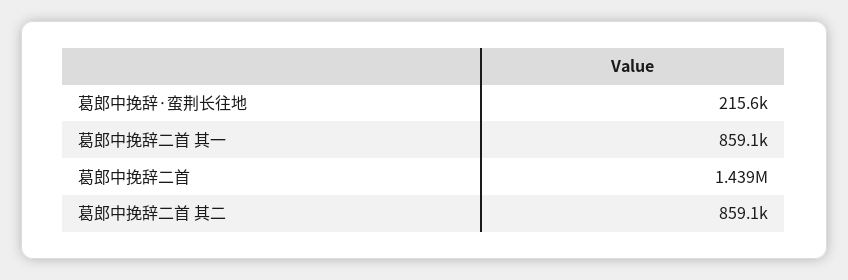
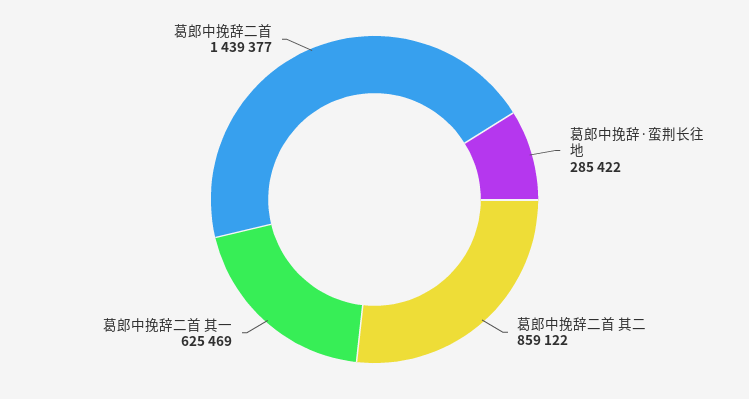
葛郎中挽辞·蛮荆长往地: 215600 -> 285422
葛郎中挽辞二首 其一: 859100 -> 625469

